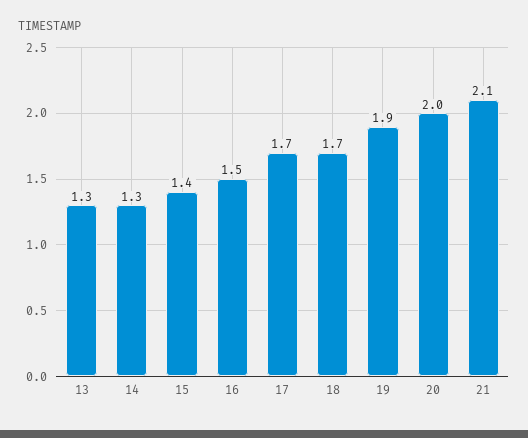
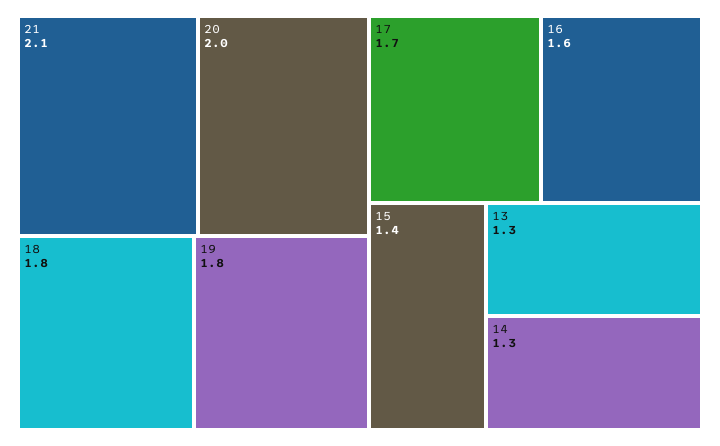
16: 1.5 -> 1.6
18: 1.7 -> 1.8
19: 1.9 -> 1.8

